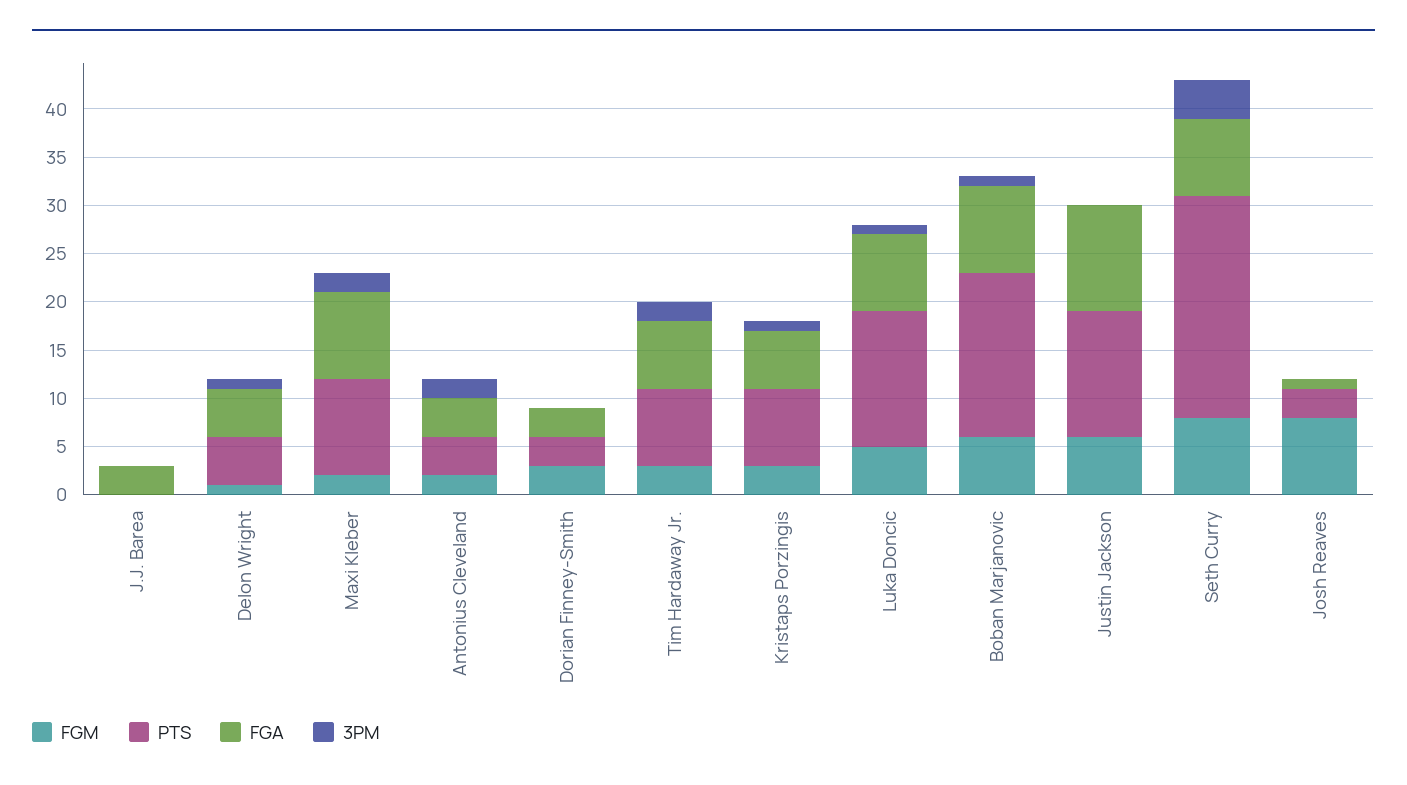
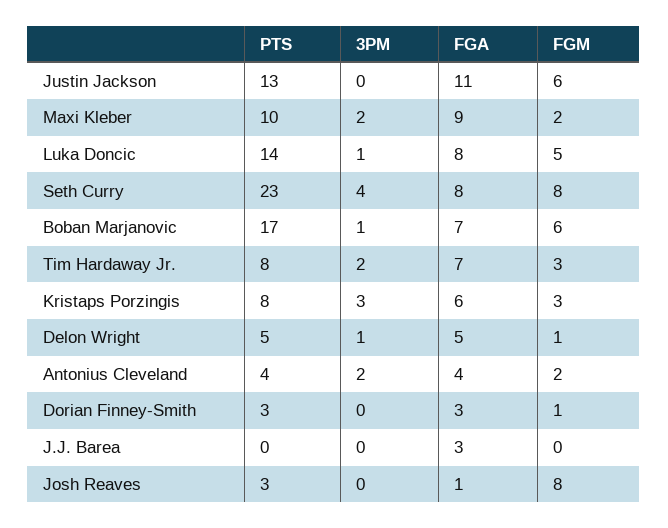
FGM, Dorian Finney-Smith: 3 -> 1
3PM, Kristaps Porzingis: 1 -> 3
FGA, Boban Marjanovic: 9 -> 7

